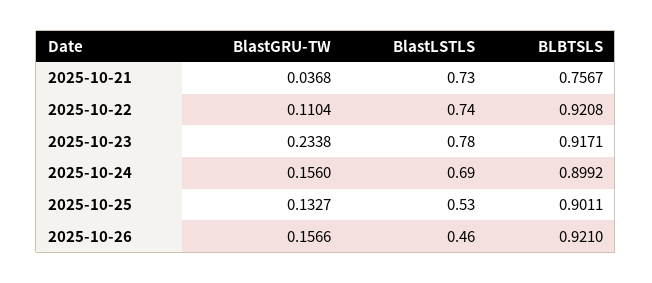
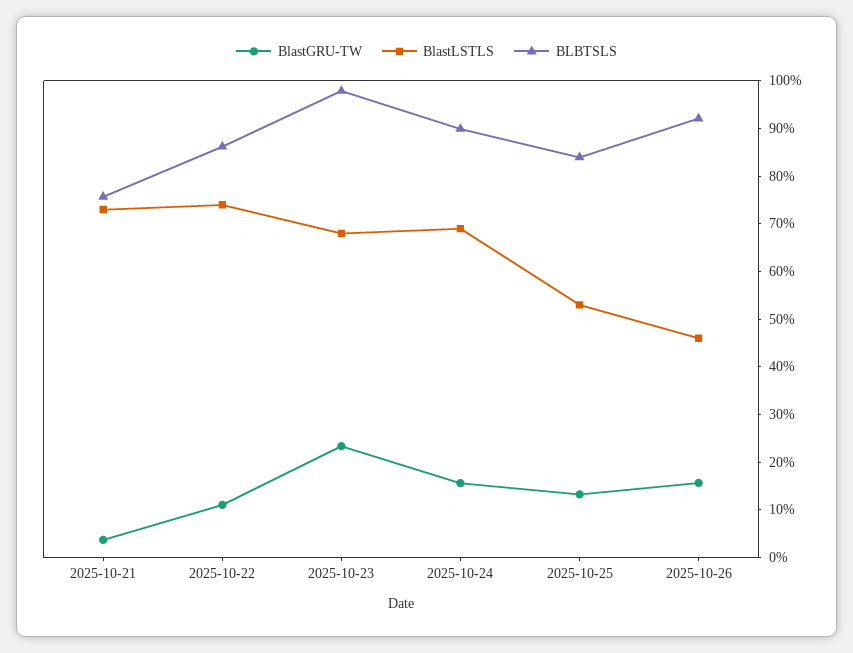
BLBTSLS, 2025-10-22: 0.9208 -> 0.86
BlastLSTLS, 2025-10-23: 0.78 -> 0.68
BLBTSLS, 2025-10-23: 0.9171 -> 0.98
BLBTSLS, 2025-10-25: 0.9011 -> 0.84

